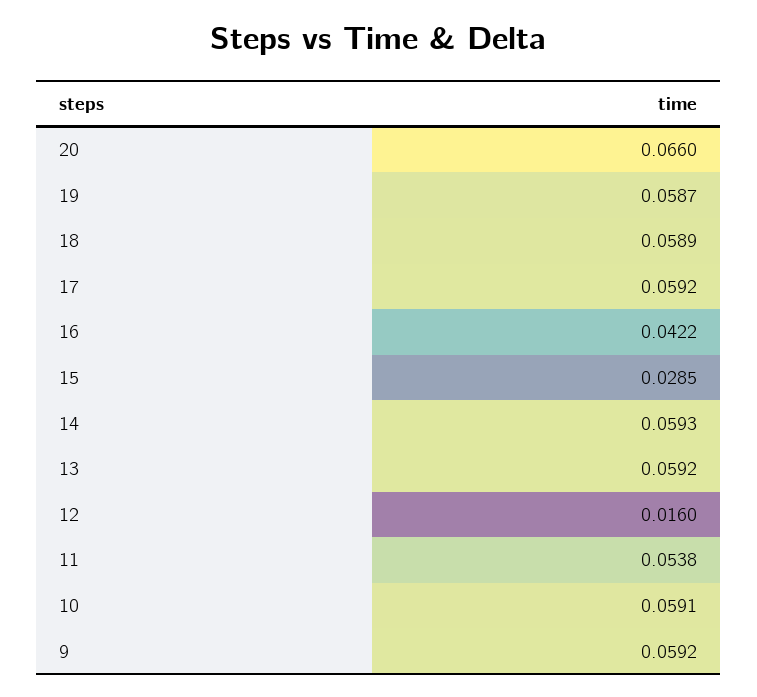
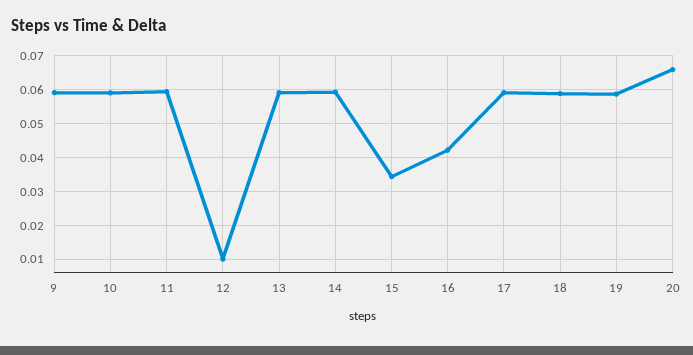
15: 0.0285 -> 0.034
12: 0.016 -> 0.01
11: 0.0538 -> 0.06

